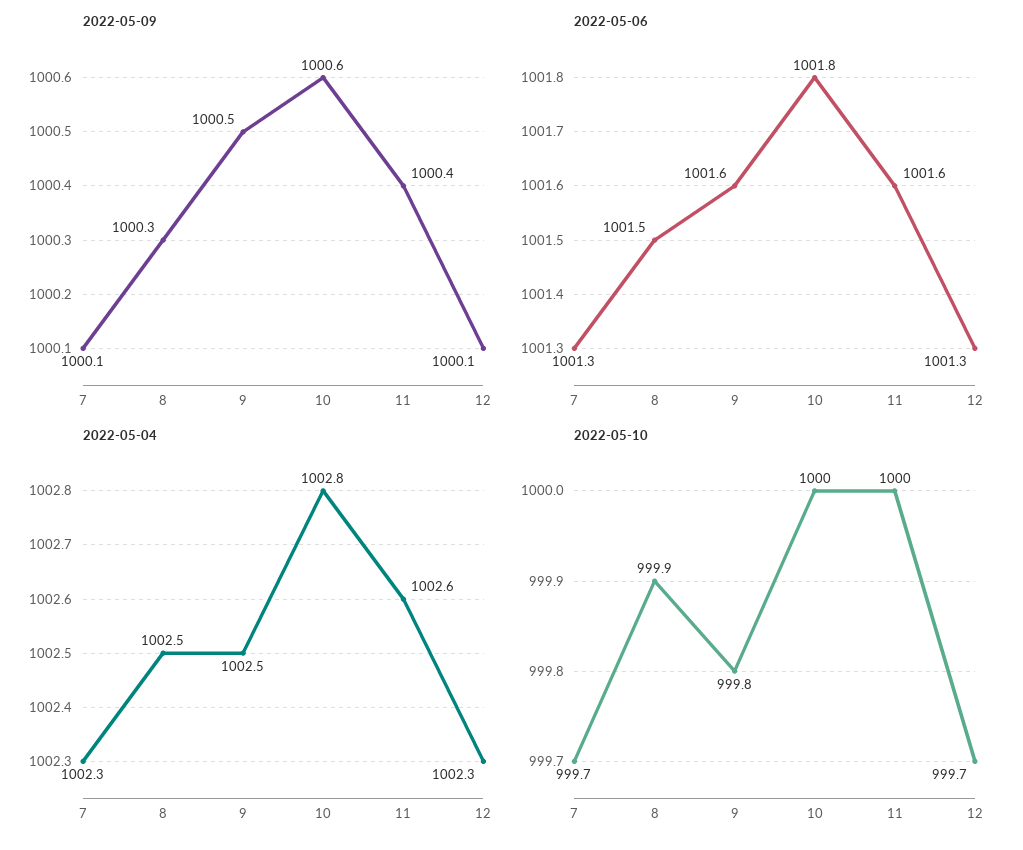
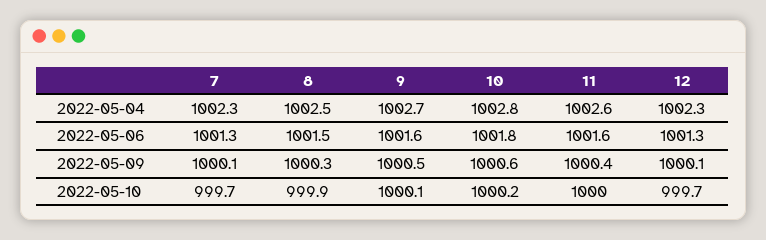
2022-05-04, 9: 1002.5 -> 1002.7
2022-05-10, 9: 999.8 -> 1000.1
2022-05-10, 10: 1000 -> 1000.2

